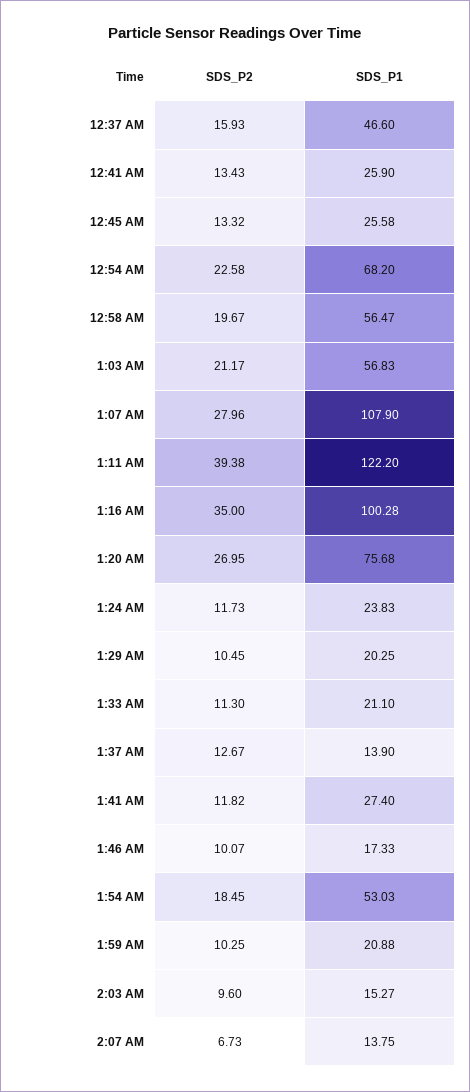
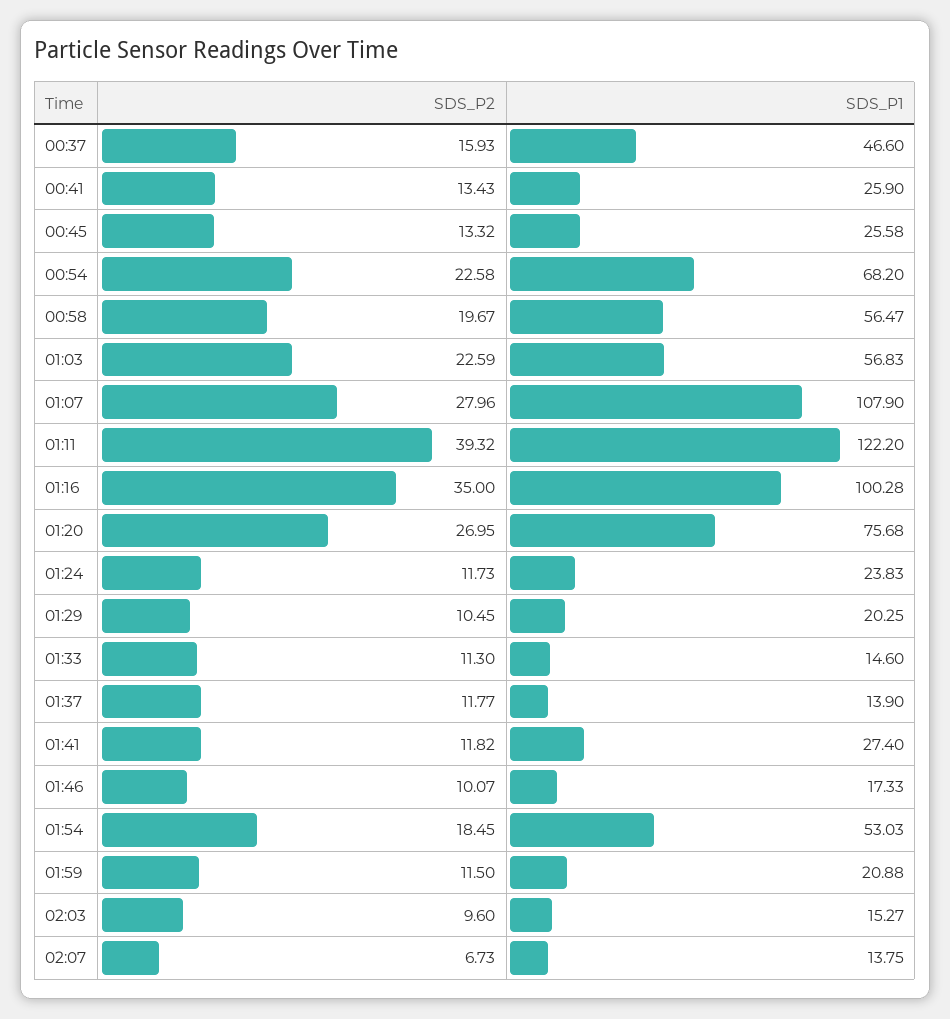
SDS_P2, 1:03 AM: 21.17 -> 22.59
SDS_P2, 1:11 AM: 39.38 -> 39.32
SDS_P1, 1:33 AM: 21.1 -> 14.6
SDS_P2, 1:37 AM: 12.67 -> 11.77
SDS_P2, 1:59 AM: 10.25 -> 11.5

